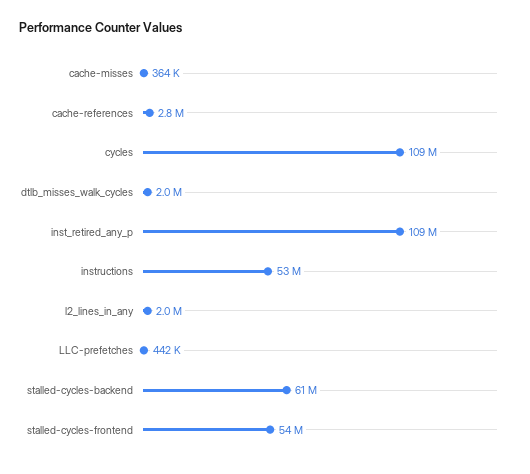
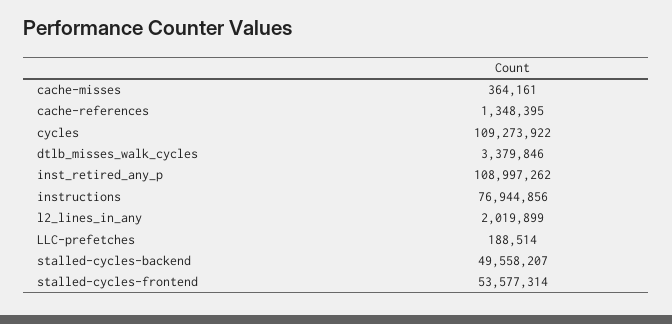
cache-references: 2800000 -> 1348395
dtlb_misses_walk_cycles: 2000000 -> 3379846
instructions: 53000000 -> 76944856
LLC-prefetches: 442000 -> 188514
stalled-cycles-backend: 61000000 -> 49558207

